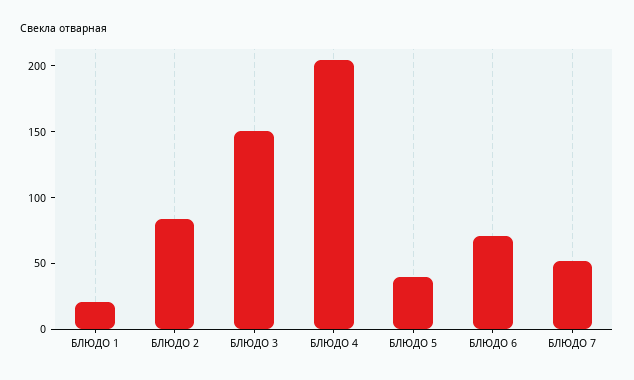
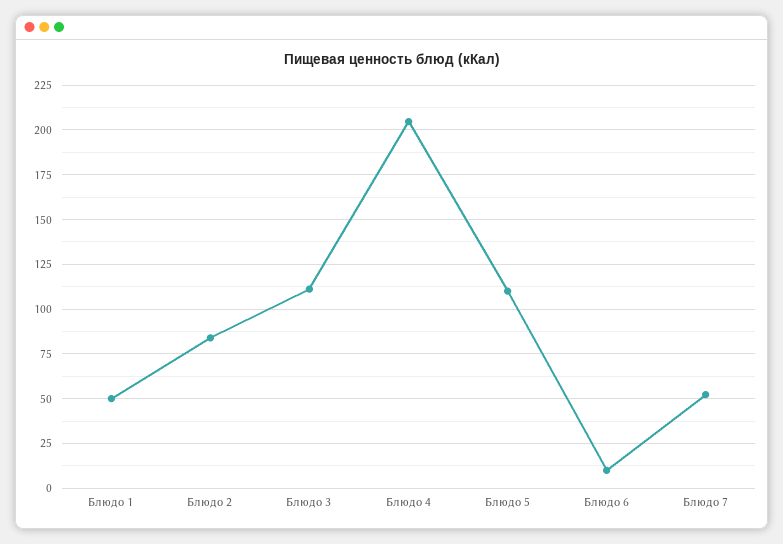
БЛЮДО 1: 20 -> 50
БЛЮДО 3: 150 -> 110
БЛЮДО 5: 40 -> 110
БЛЮДО 6: 70 -> 10

